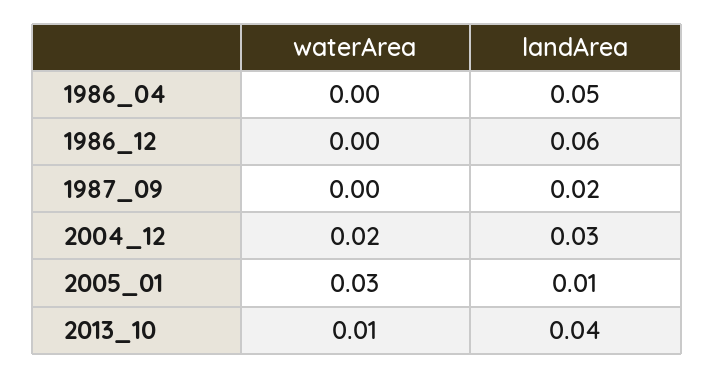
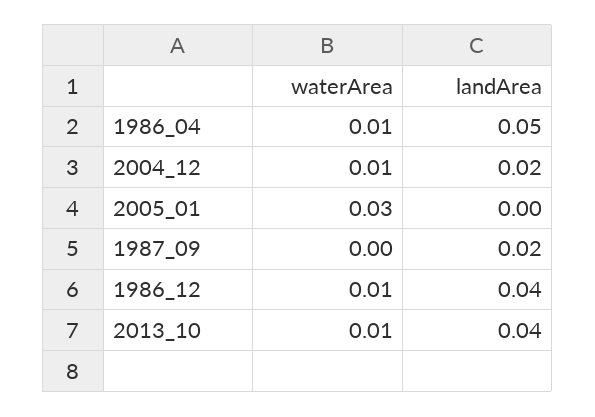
waterArea, 1986_04: 0 -> 0.01
waterArea, 1986_12: 0 -> 0.01
landArea, 1986_12: 0.06 -> 0.04
waterArea, 2004_12: 0.02 -> 0.01
landArea, 2004_12: 0.03 -> 0.02
landArea, 2005_01: 0.01 -> 0

